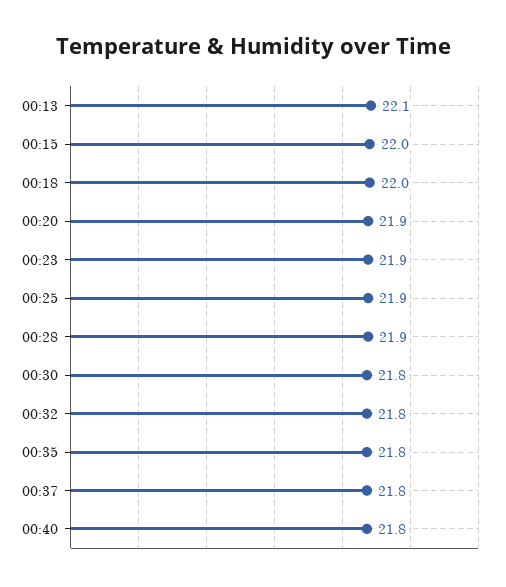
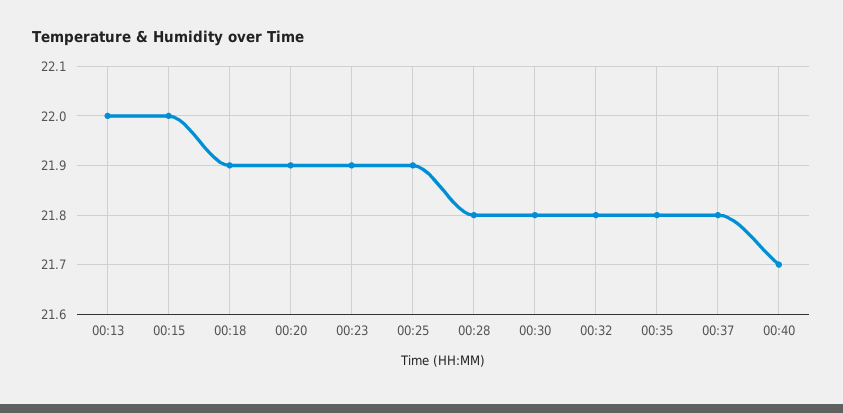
00:13: 22.1 -> 22
00:18: 22 -> 21.9
00:28: 21.9 -> 21.8
00:40: 21.8 -> 21.7

